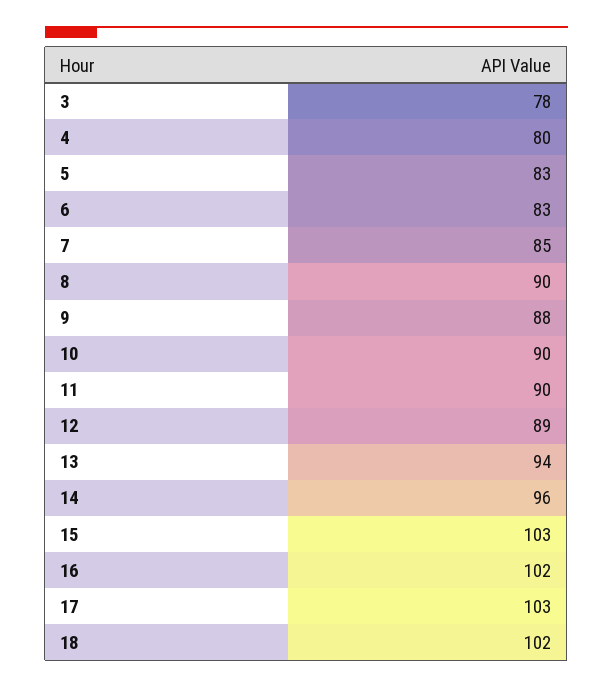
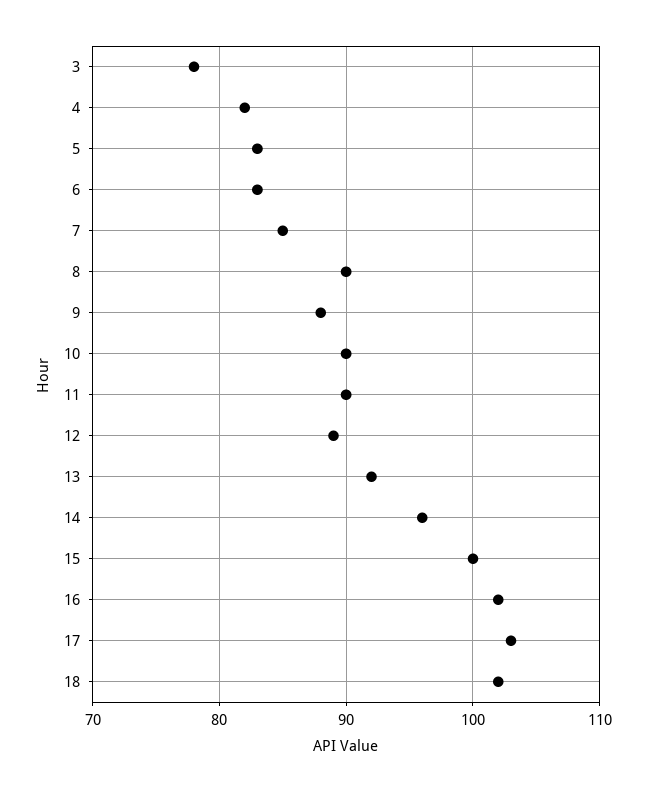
4: 80 -> 82
13: 94 -> 92
15: 103 -> 100

